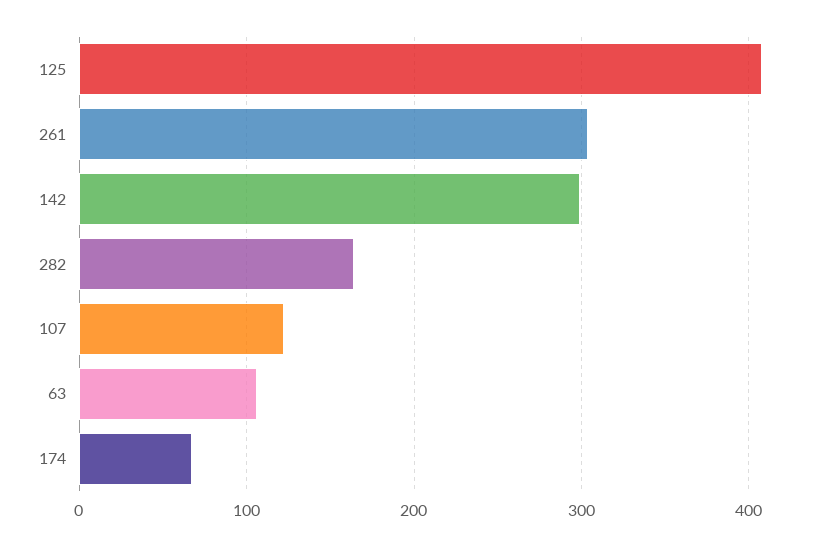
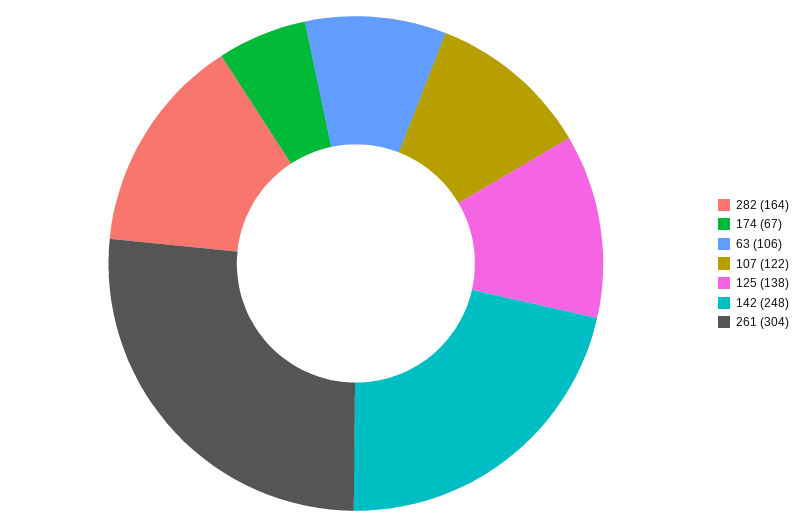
125: 410 -> 138
142: 300 -> 248

